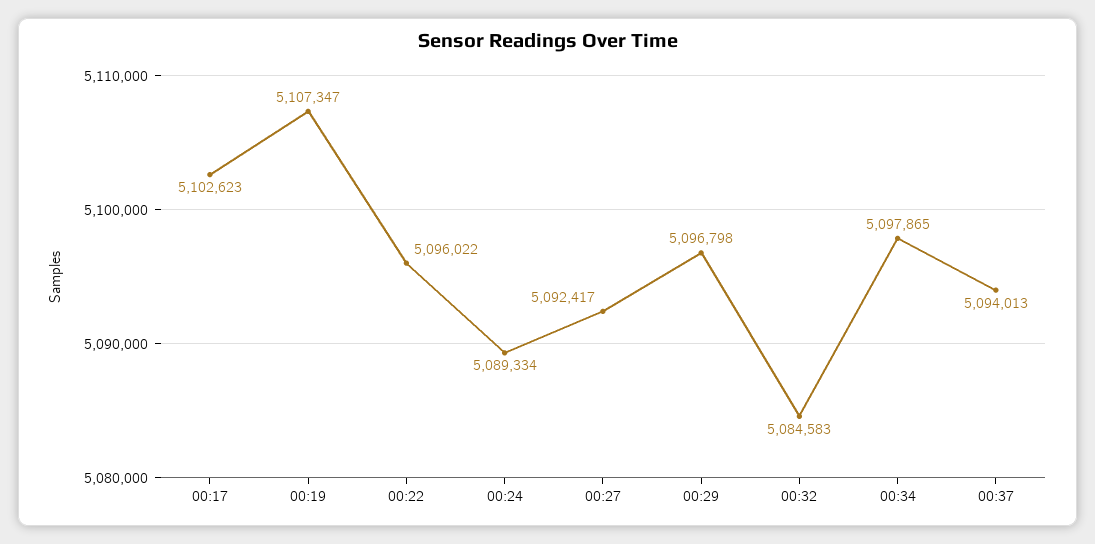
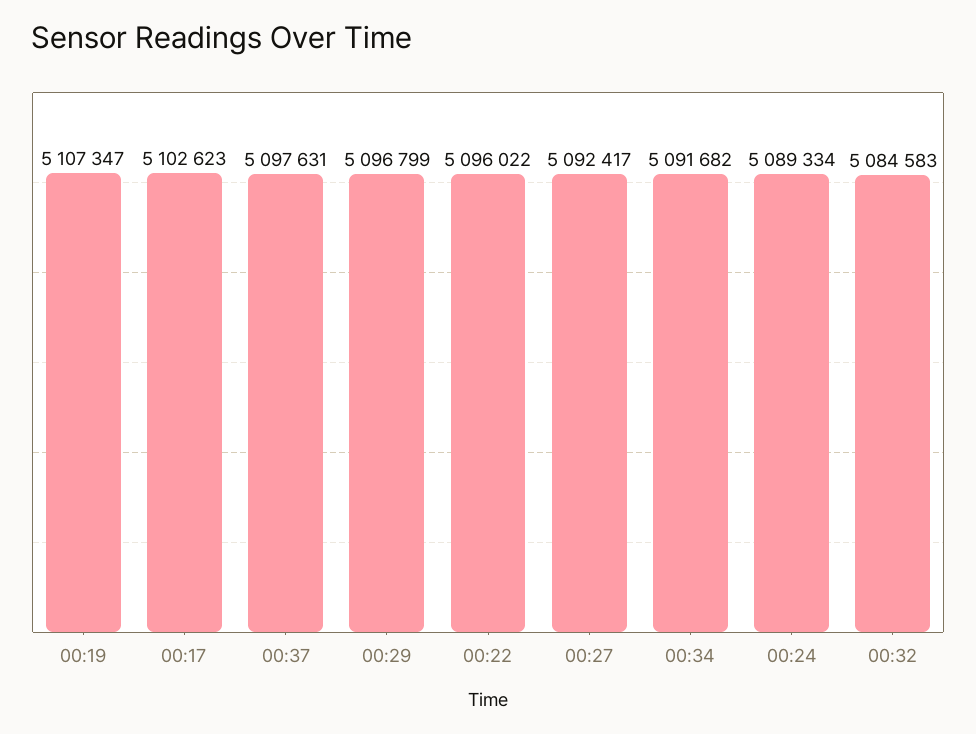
00:29: 5096798 -> 5096799
00:34: 5097865 -> 5091682
00:37: 5094013 -> 5097631

